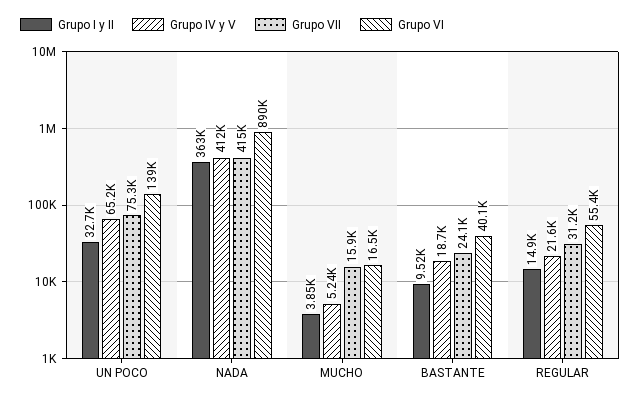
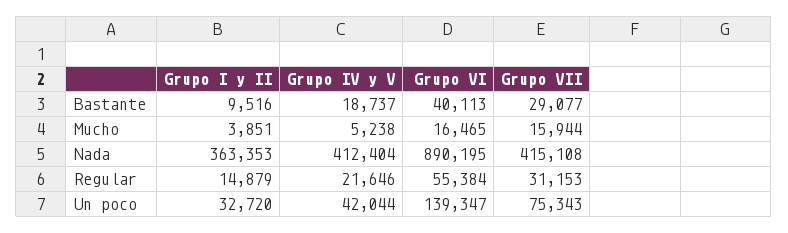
Grupo IV y V, UN POCO: 65200 -> 42044
Grupo VII, BASTANTE: 24100 -> 29077

